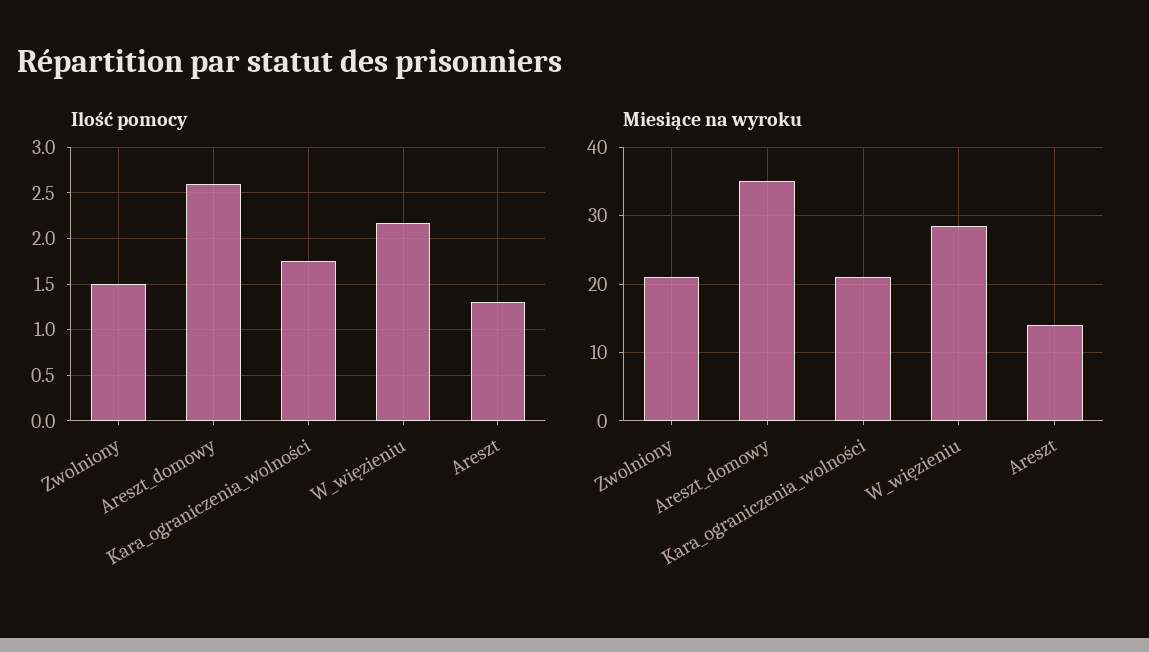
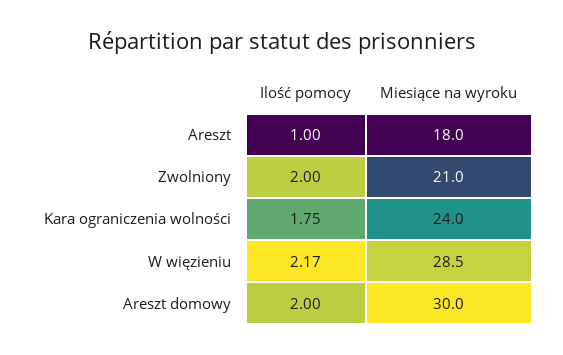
Ilość pomocy, Zwolniony: 1.5 -> 2
Ilość pomocy, Areszt_domowy: 2.6 -> 2
Ilość pomocy, Areszt: 1.3 -> 1
Miesiące na wyroku, Areszt_domowy: 35 -> 30
Miesiące na wyroku, Kara_ograniczenia_wolności: 21 -> 24
Miesiące na wyroku, Areszt: 14 -> 18

